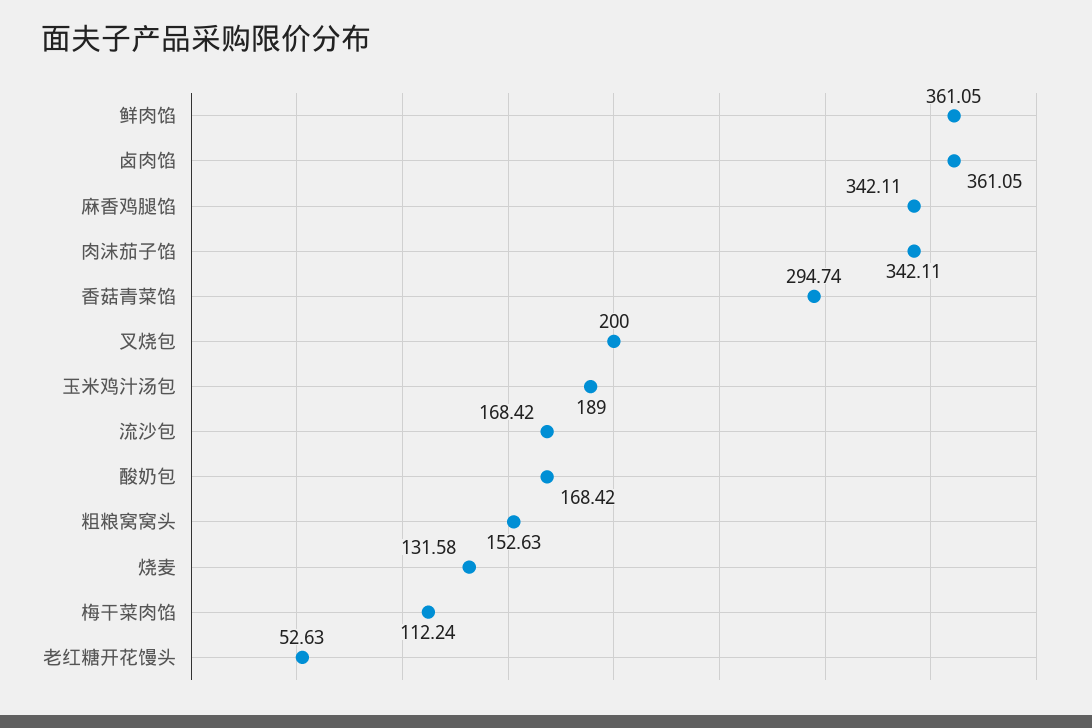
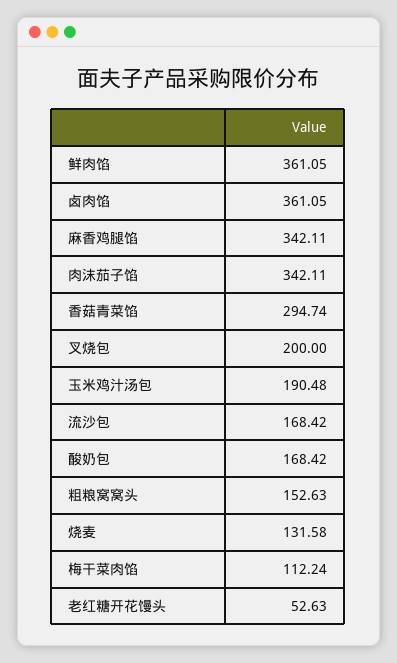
玉米鸡汁汤包: 189 -> 190.48

